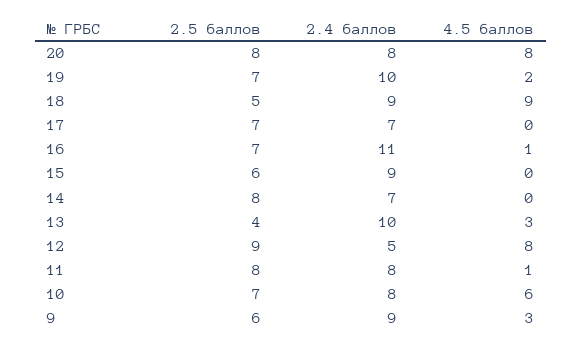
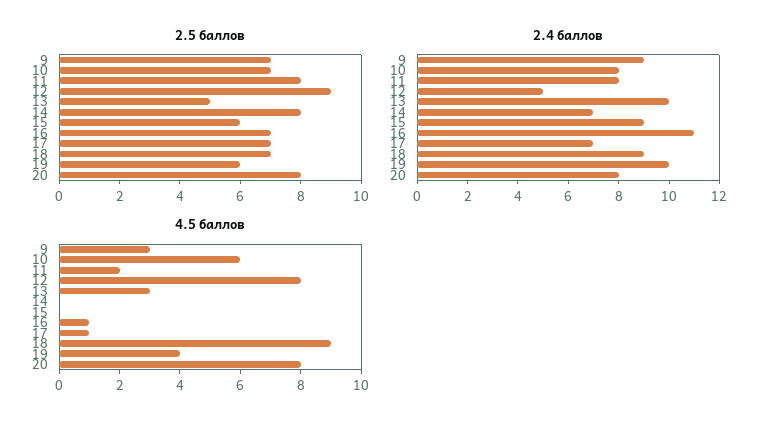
2.5 баллов, 19: 7 -> 6
4.5 баллов, 19: 2 -> 4
2.5 баллов, 18: 5 -> 7
4.5 баллов, 17: 0 -> 1
2.5 баллов, 13: 4 -> 5
4.5 баллов, 11: 1 -> 2
2.5 баллов, 9: 6 -> 7

